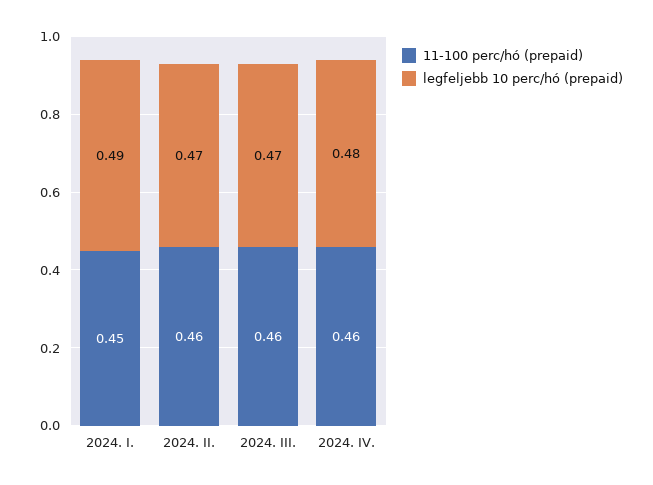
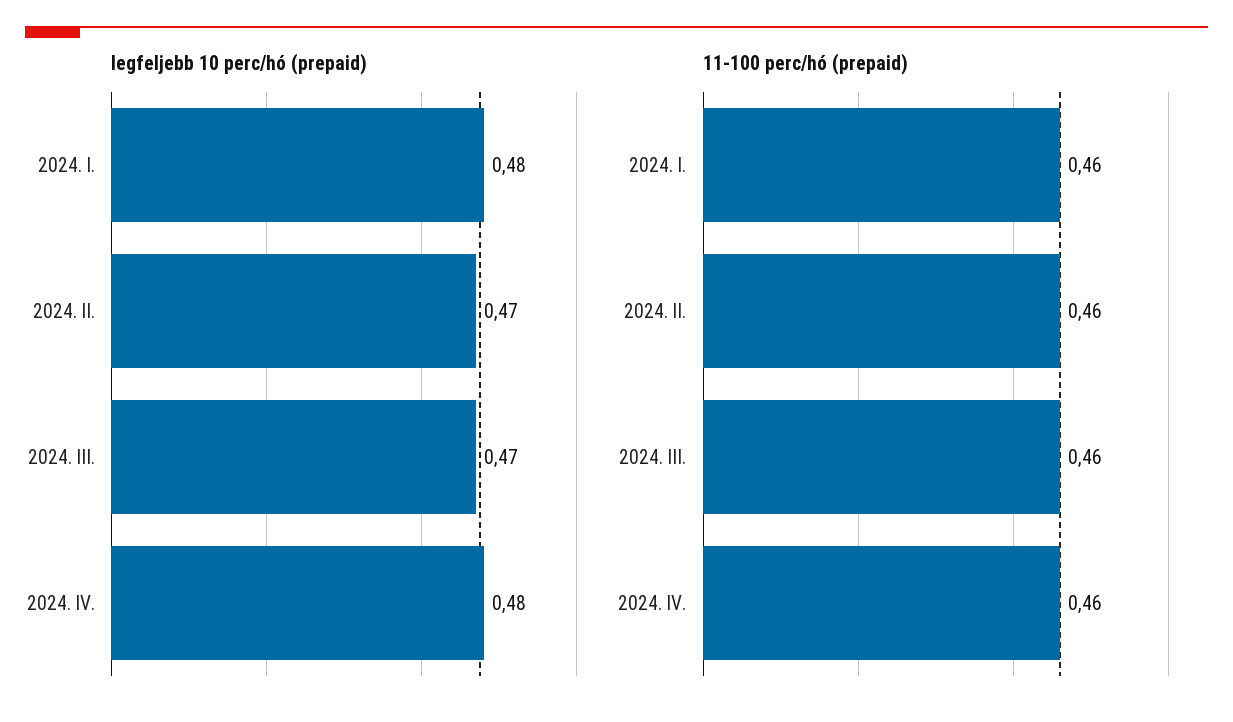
11-100 perc/hó (prepaid), 2024. I.: 0.45 -> 0.46
legfeljebb 10 perc/hó (prepaid), 2024. I.: 0.49 -> 0.48

